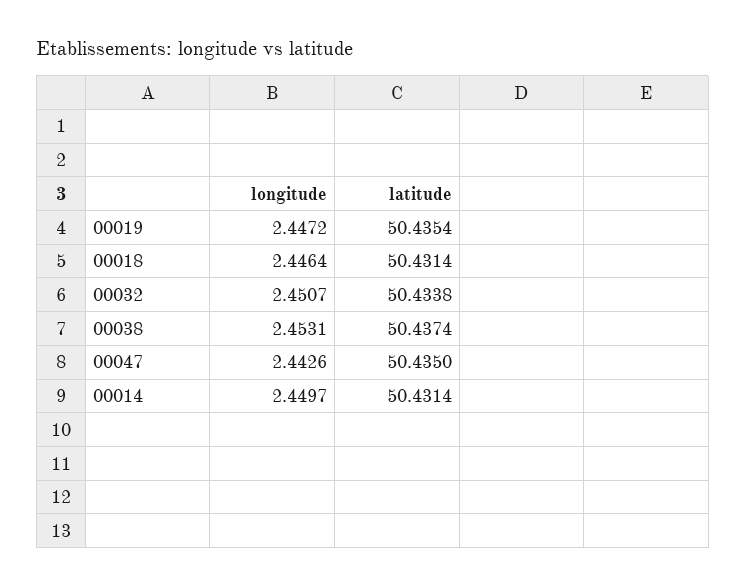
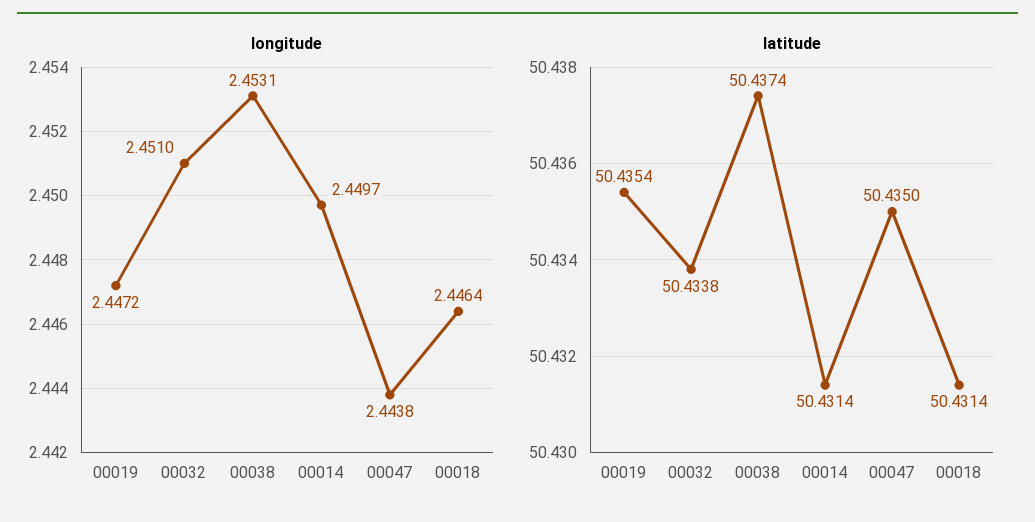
longitude, 00032: 2.4507 -> 2.451
longitude, 00047: 2.4426 -> 2.4438

